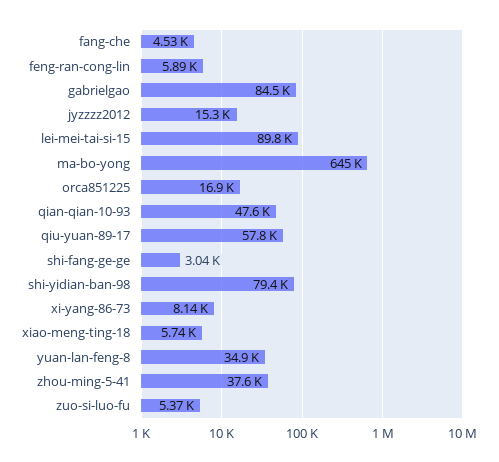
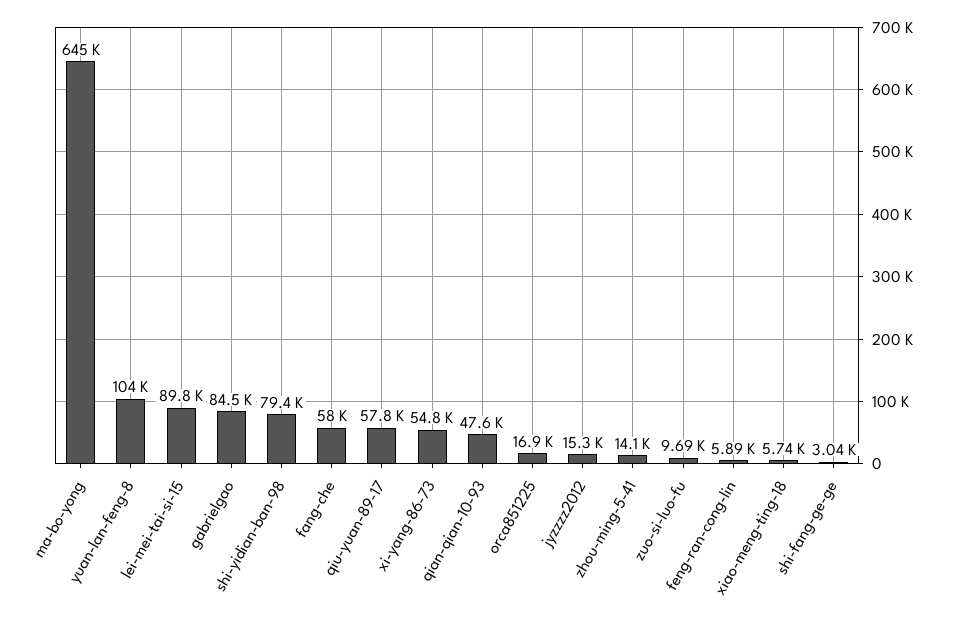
fang-che: 4530 -> 58000
xi-yang-86-73: 8140 -> 54800
yuan-lan-feng-8: 34900 -> 104000
zhou-ming-5-41: 37600 -> 14100
zuo-si-luo-fu: 5370 -> 9690

